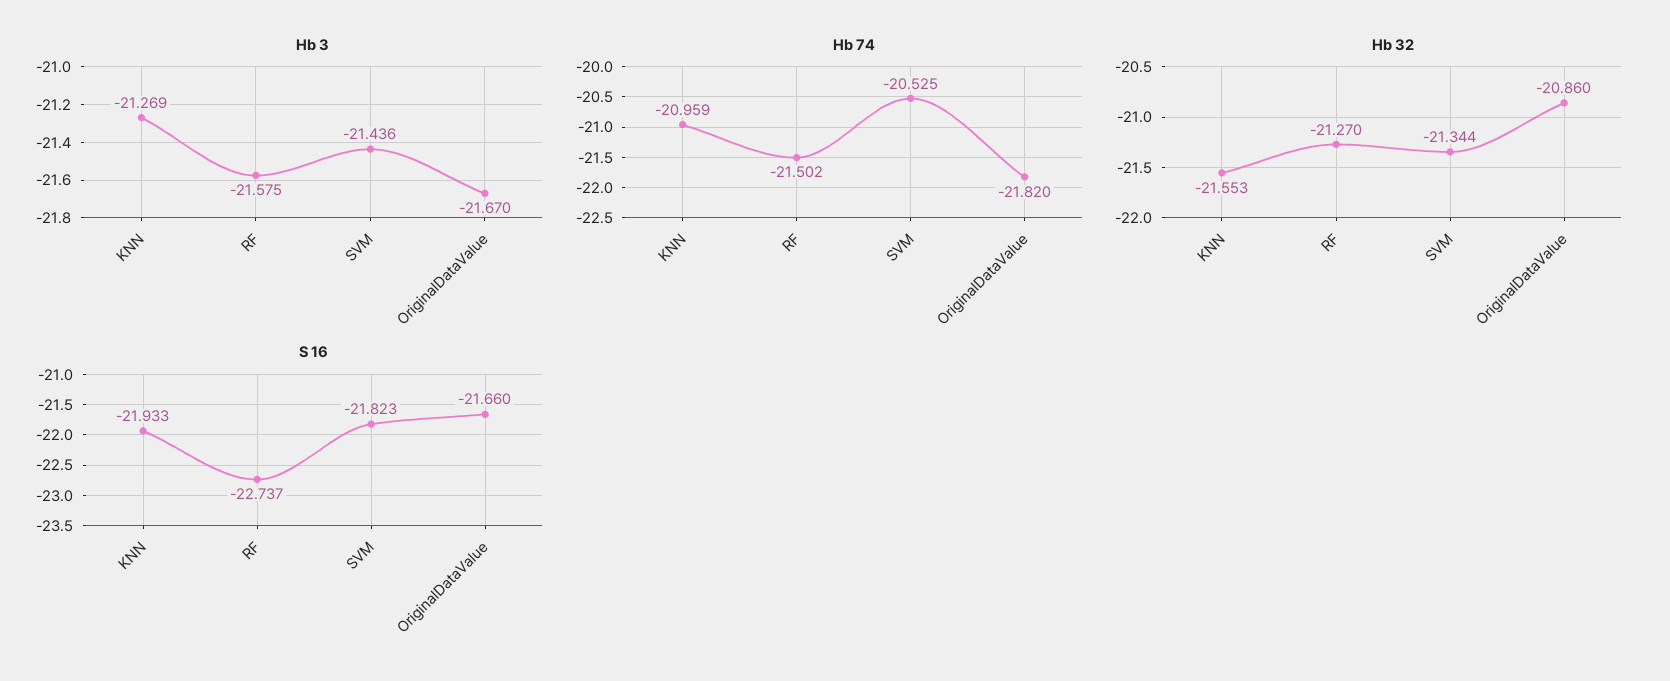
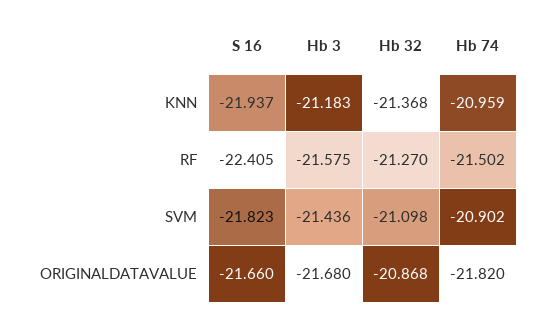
Hb 3, KNN: -21.269 -> -21.183
Hb 3, OriginalDataValue: -21.67 -> -21.68
Hb 74, SVM: -20.525 -> -20.902
Hb 32, KNN: -21.553 -> -21.368
Hb 32, SVM: -21.344 -> -21.098
Hb 32, OriginalDataValue: -20.86 -> -20.868
S 16, KNN: -21.933 -> -21.937
S 16, RF: -22.737 -> -22.405

